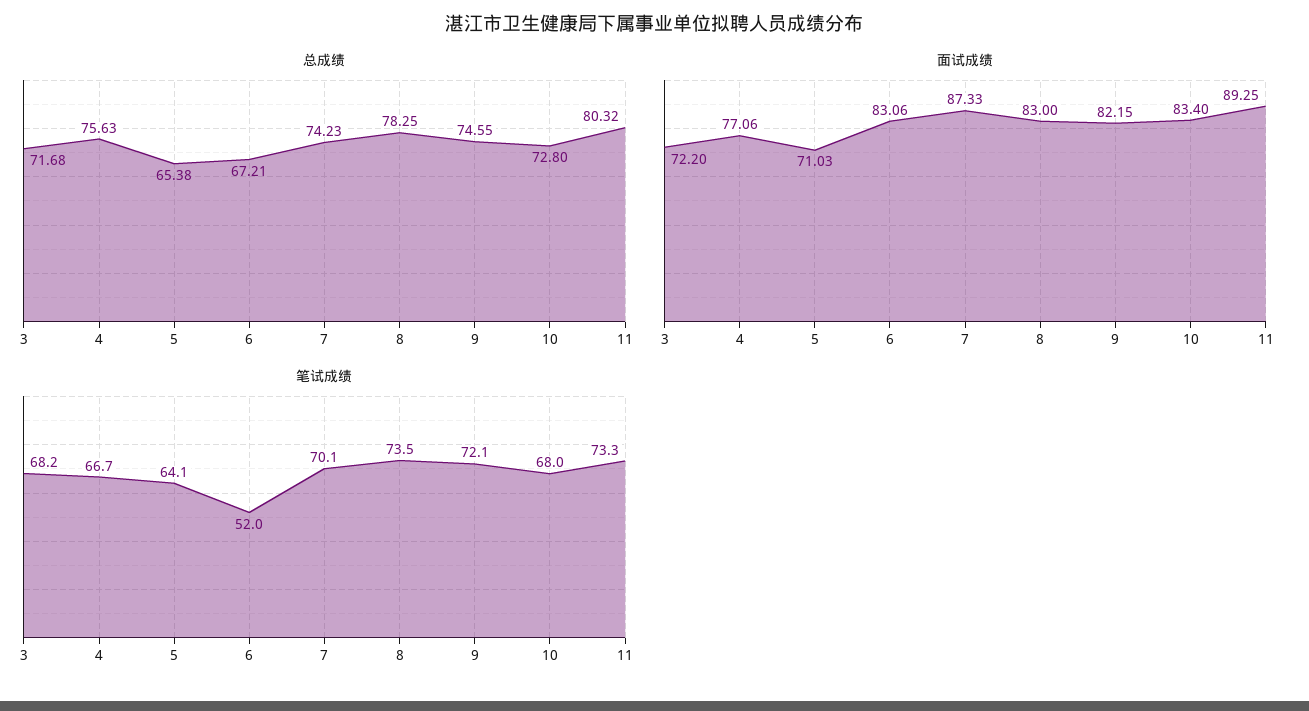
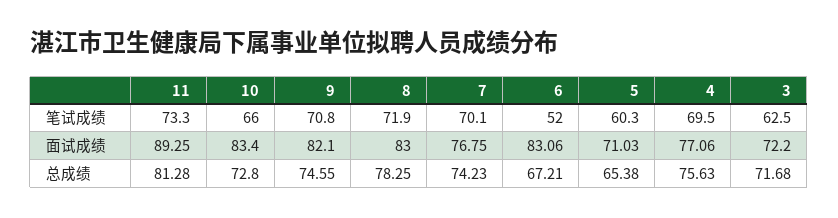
总成绩, 11: 80.32 -> 81.28
面试成绩, 7: 87.33 -> 76.75
面试成绩, 9: 82.15 -> 82.1
笔试成绩, 3: 68.2 -> 62.5
笔试成绩, 4: 66.7 -> 69.5
笔试成绩, 5: 64.1 -> 60.3
笔试成绩, 8: 73.5 -> 71.9
笔试成绩, 9: 72.1 -> 70.8
笔试成绩, 10: 68 -> 66

